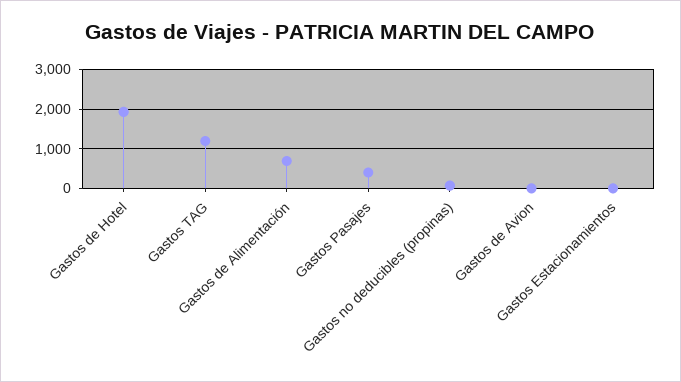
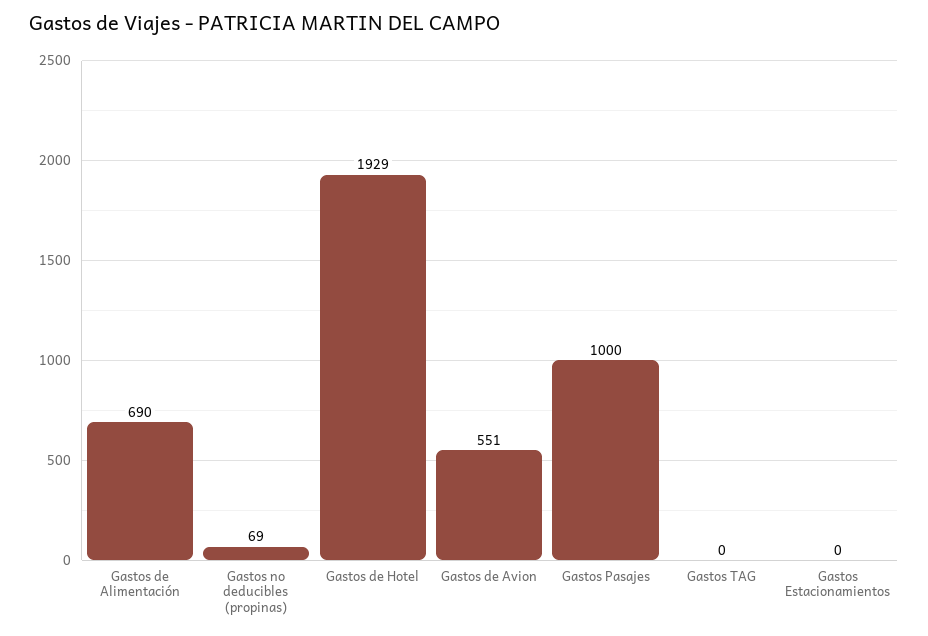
Gastos TAG: 1200 -> 0
Gastos Pasajes: 400 -> 1000
Gastos de Avion: 0 -> 551

